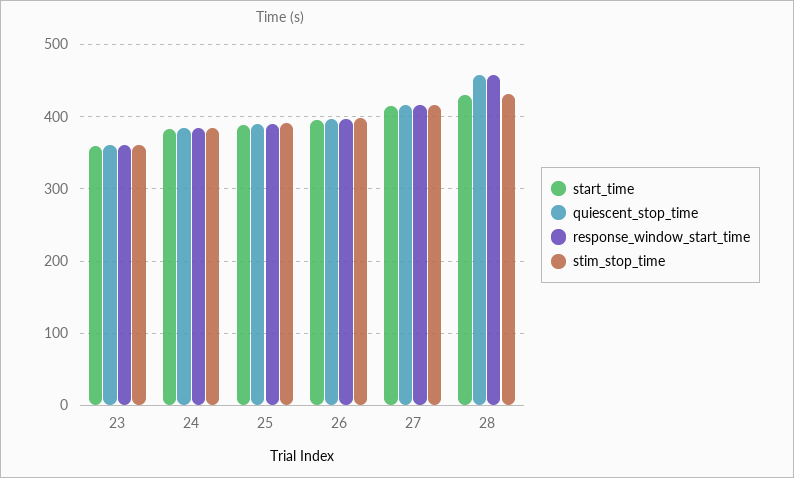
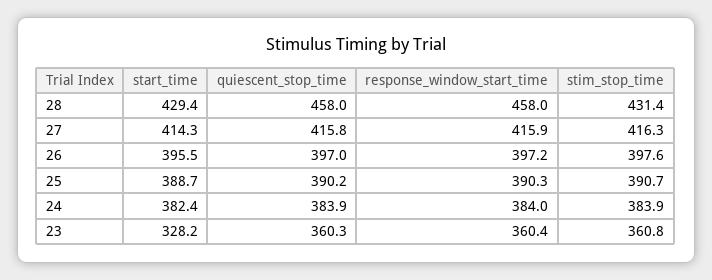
start_time, 23: 360 -> 328.2

